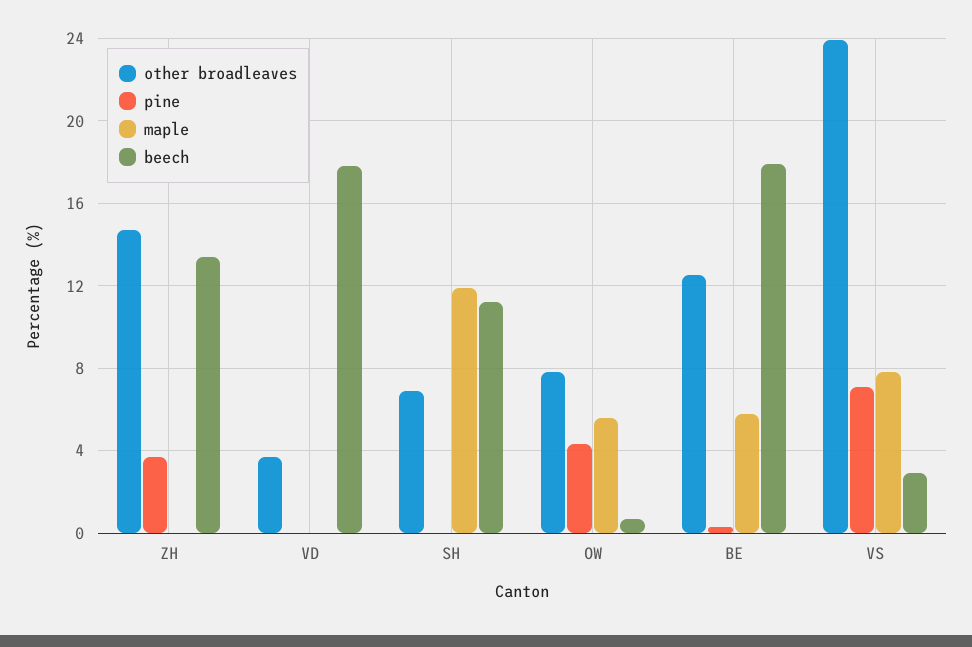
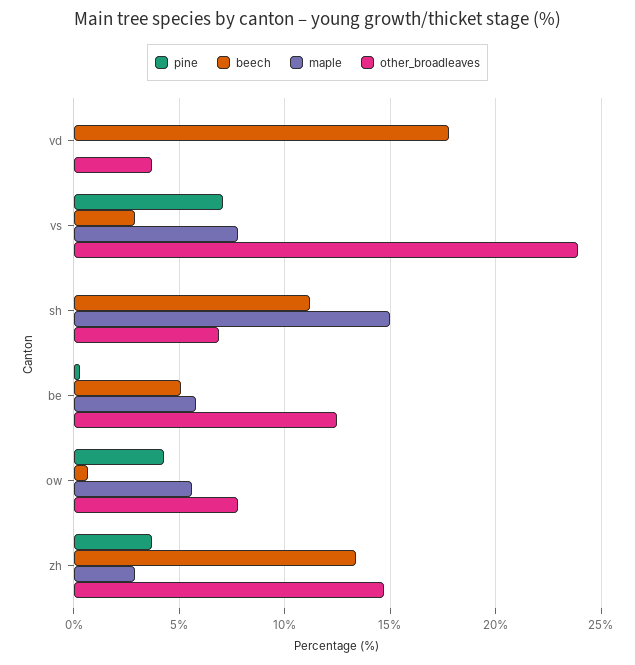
maple, ZH: 0 -> 3
maple, SH: 12 -> 15
beech, BE: 18 -> 5

